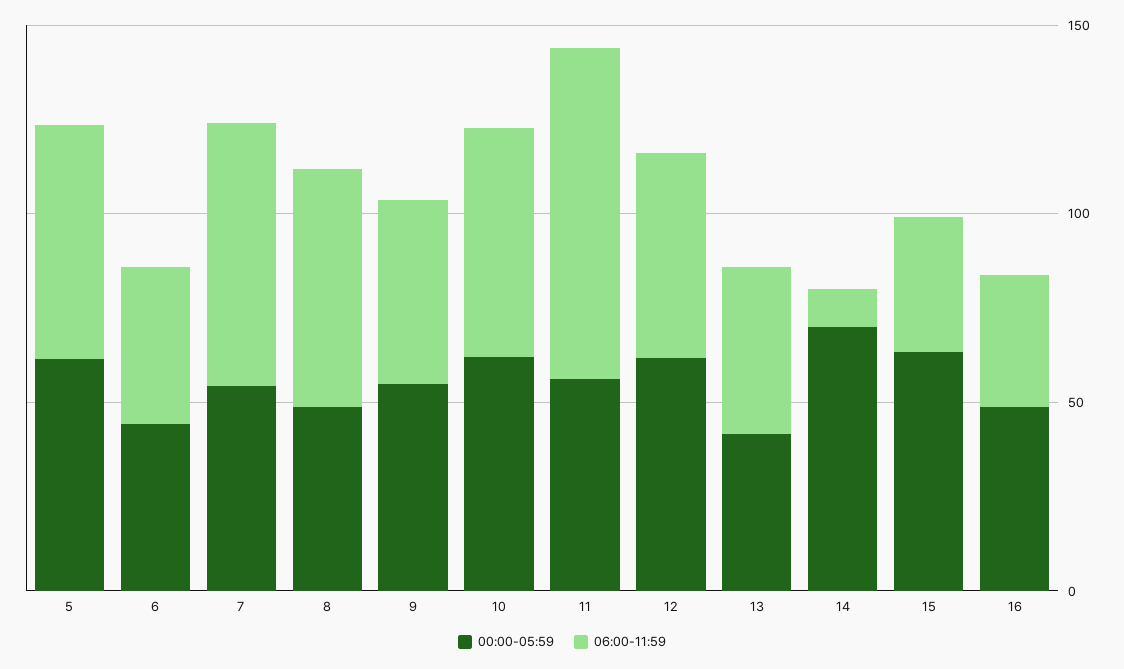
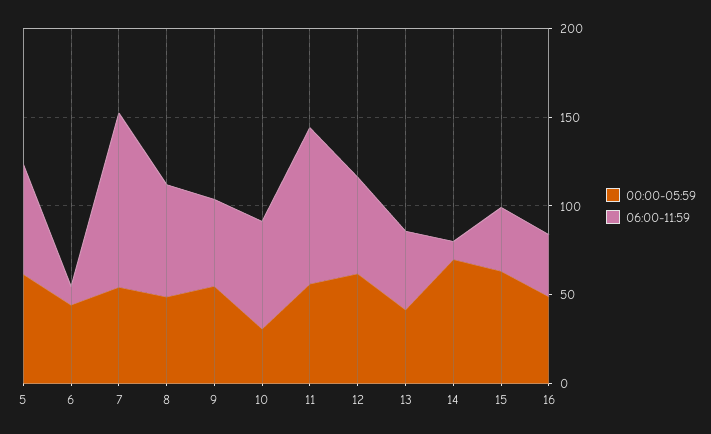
06:00-11:59, 6: 40 -> 10
06:00-11:59, 7: 70 -> 100
00:00-05:59, 10: 60 -> 30

